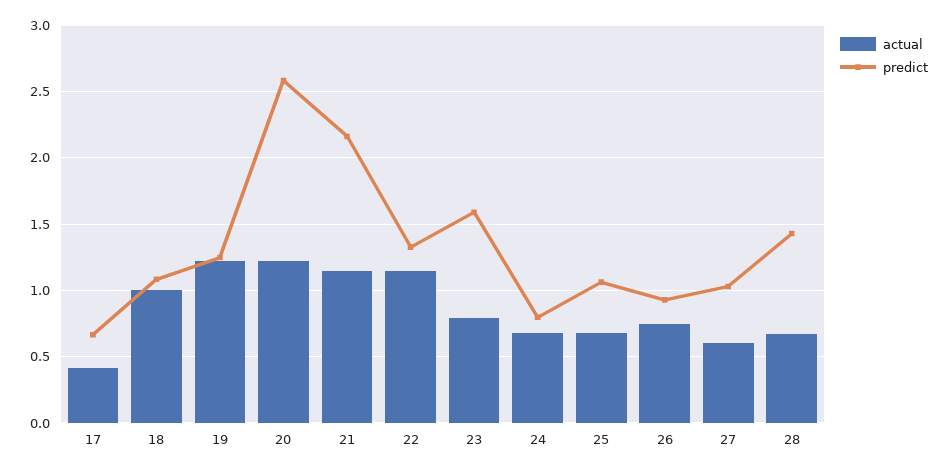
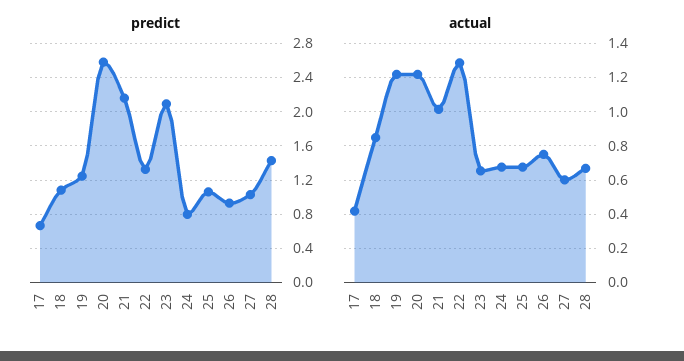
actual, 18: 1 -> 0.85
actual, 21: 1.15 -> 1
actual, 22: 1.15 -> 1.3
actual, 23: 0.8 -> 0.65
predict, 23: 1.6 -> 2.1

